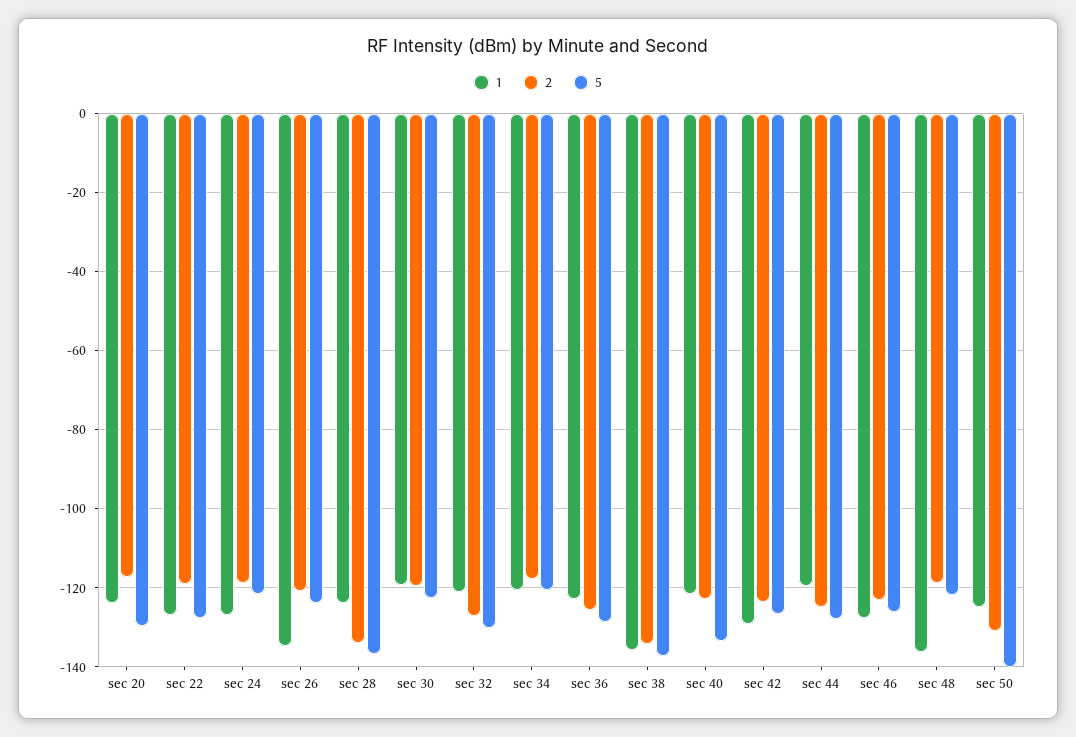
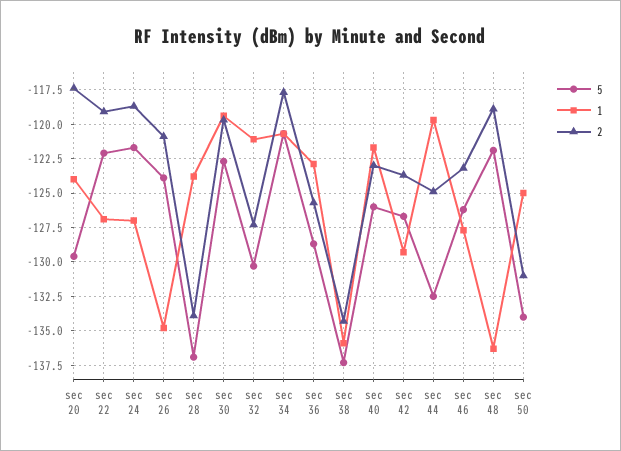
5, sec 22: -128 -> -122
5, sec 40: -134 -> -126
5, sec 44: -128 -> -132.5
5, sec 50: -140 -> -134

